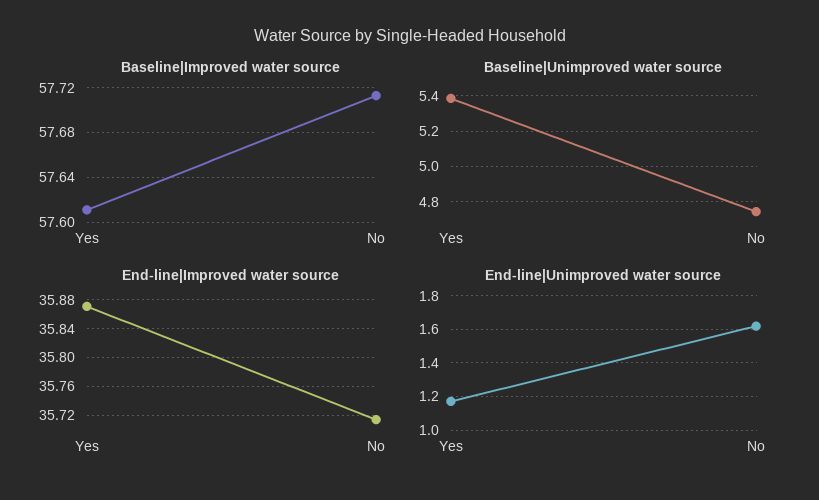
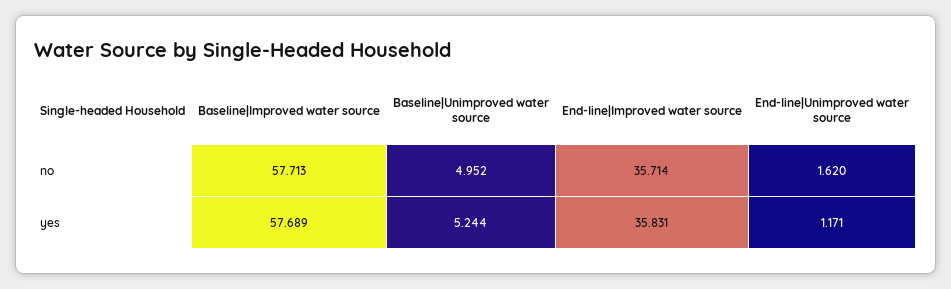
Baseline|Improved water source, Yes: 57.61 -> 57.689
Baseline|Unimproved water source, Yes: 5.4 -> 5.244
Baseline|Unimproved water source, No: 4.75 -> 4.952
End-line|Improved water source, Yes: 35.87 -> 35.831

